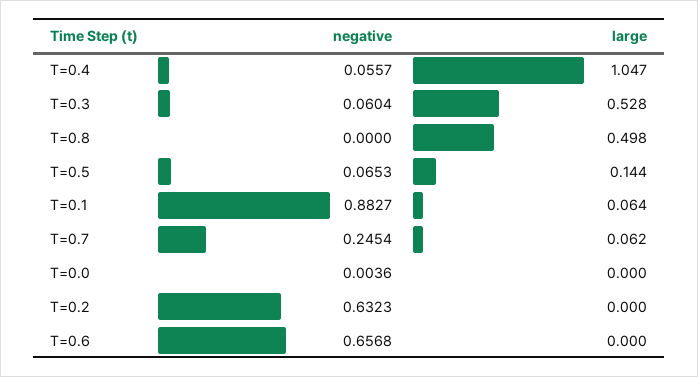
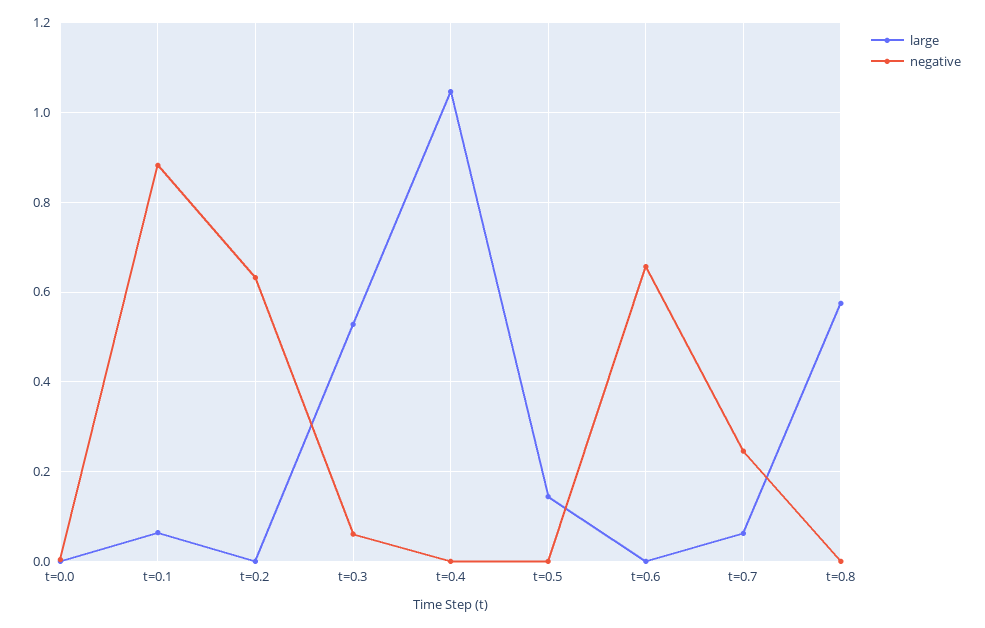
negative, T=0.4: 0.0557 -> 0
large, T=0.8: 0.498 -> 0.58
negative, T=0.5: 0.0653 -> 0

